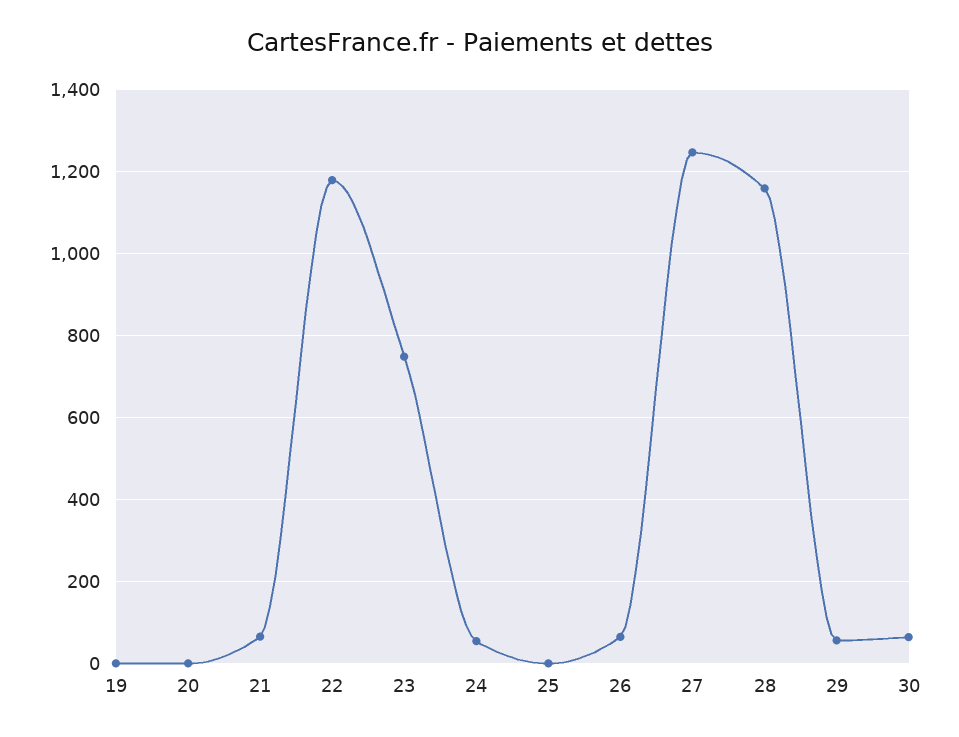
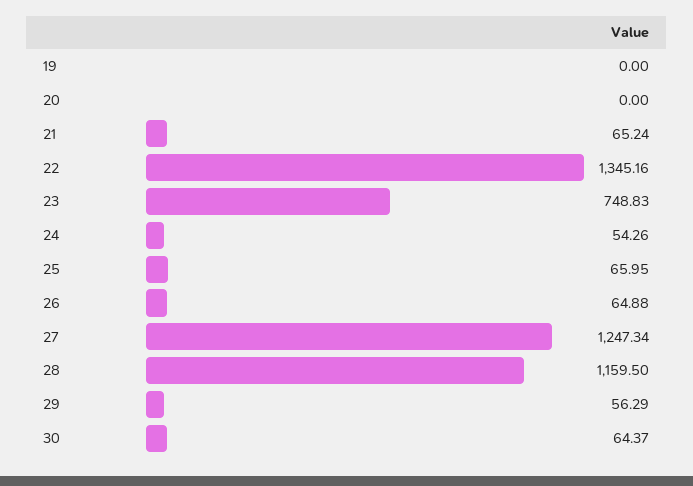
22: 1180 -> 1345.16
25: 0 -> 65.95

